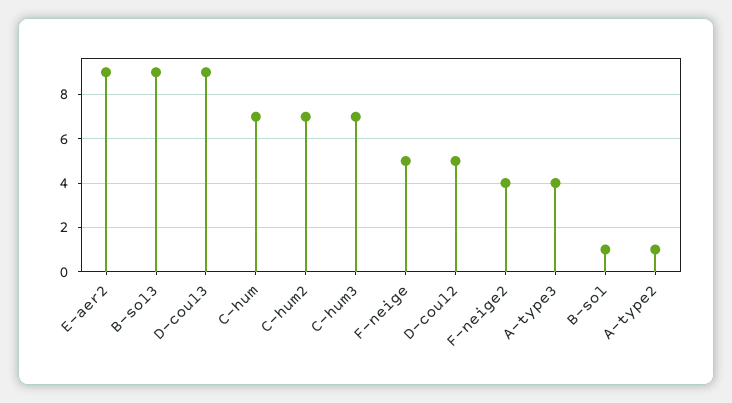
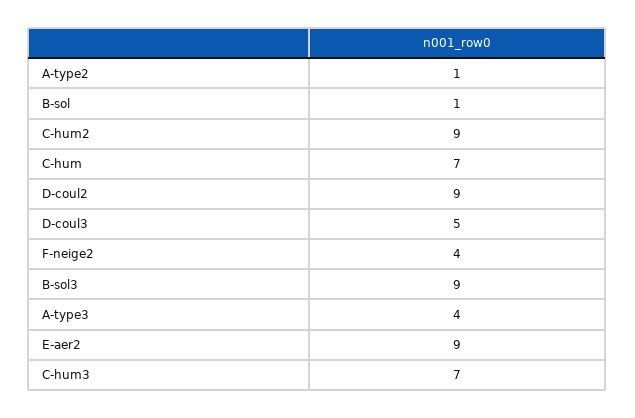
D-coul3: 9 -> 5
C-hum2: 7 -> 9
F-neige: 5 -> none
D-coul2: 5 -> 9

